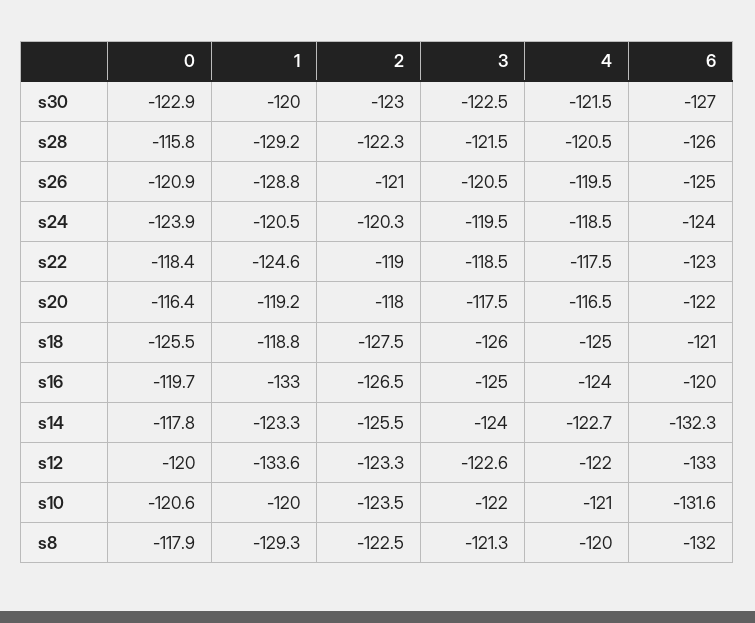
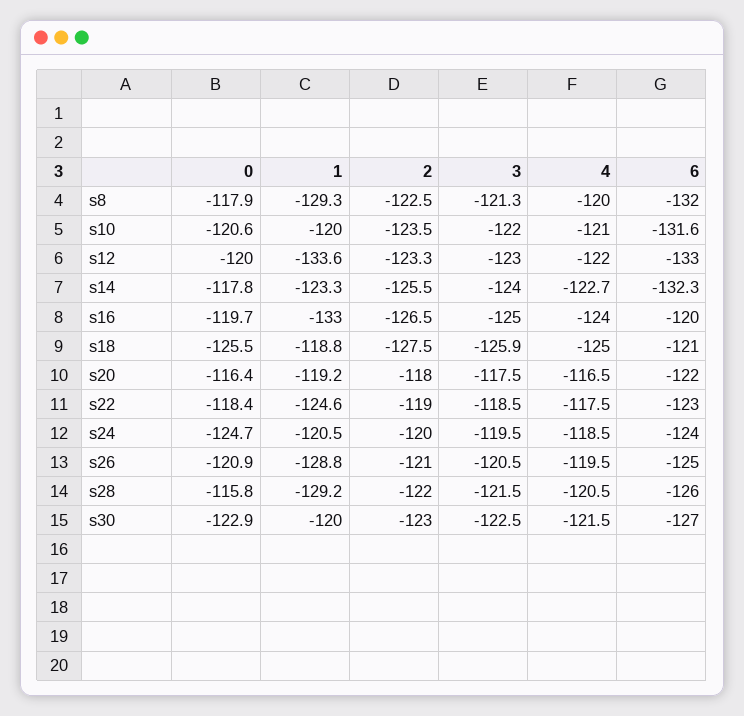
2, s28: -122.3 -> -122
0, s24: -123.9 -> -124.7
2, s24: -120.3 -> -120
3, s18: -126 -> -125.9
3, s12: -122.6 -> -123

